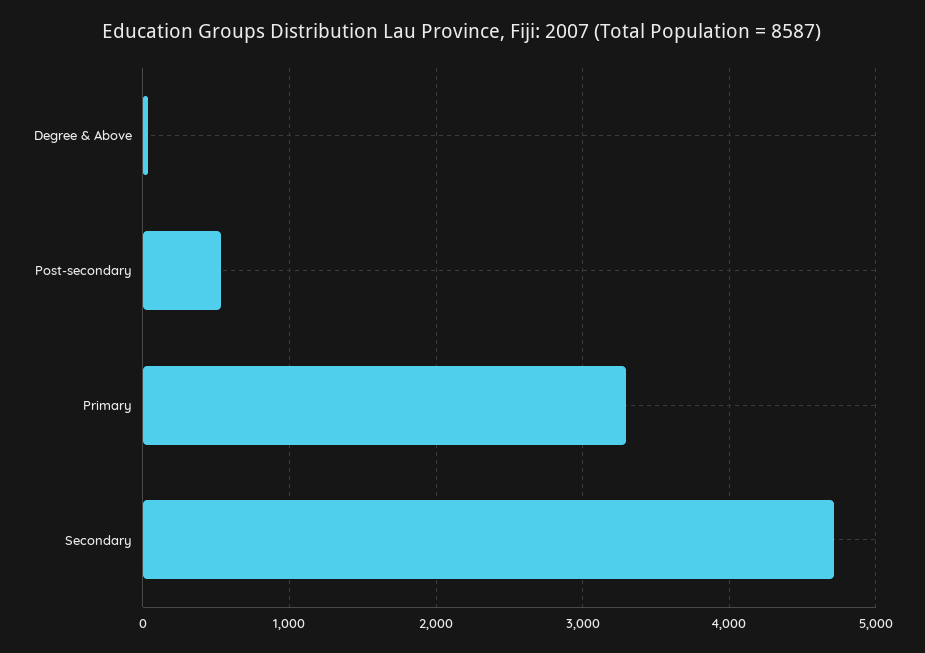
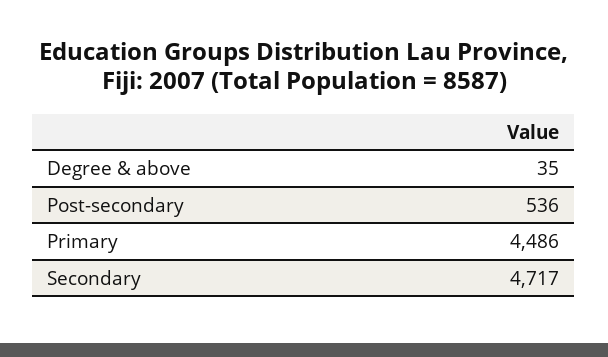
Primary: 3300 -> 4486

